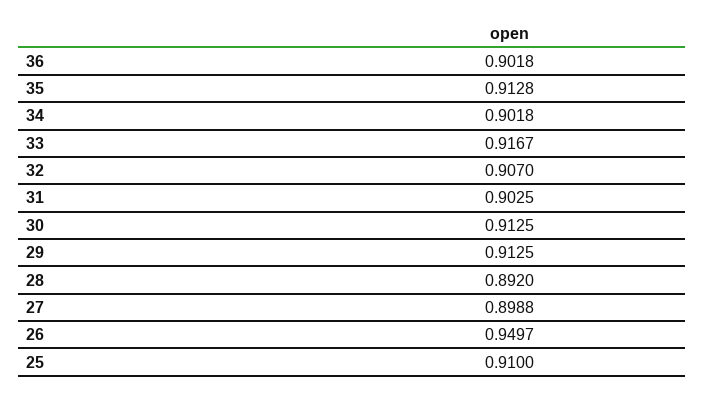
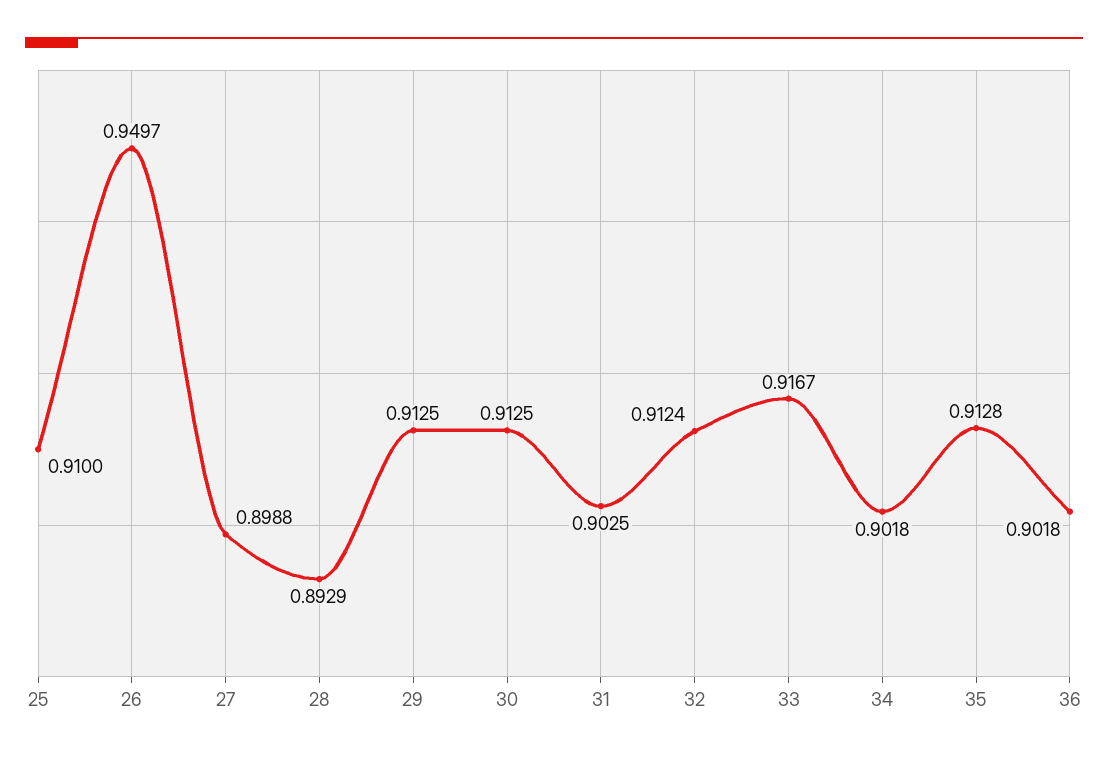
32: 0.907 -> 0.9124
28: 0.892 -> 0.8929

